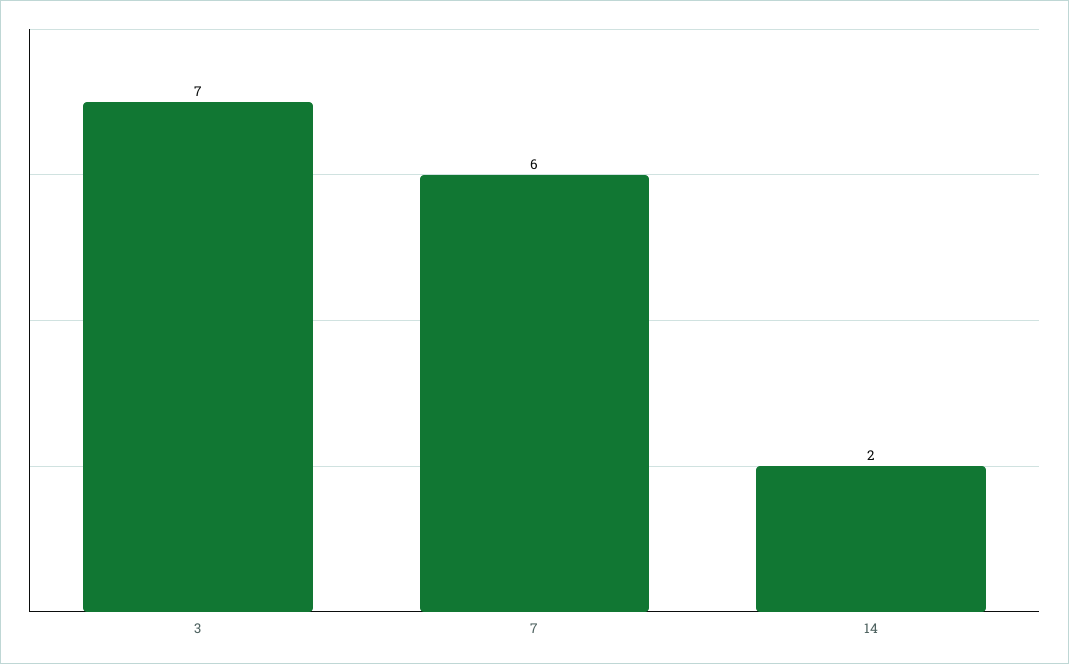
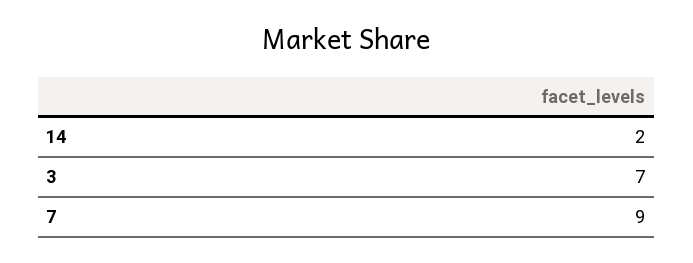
7: 6 -> 9

